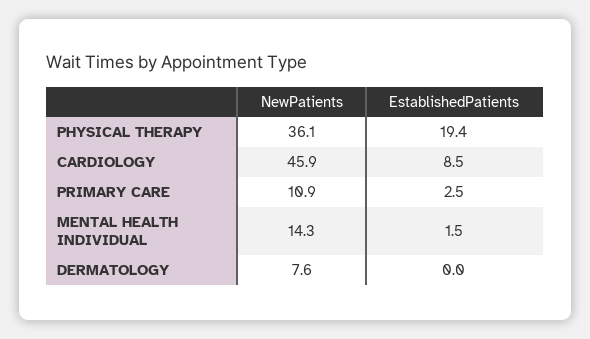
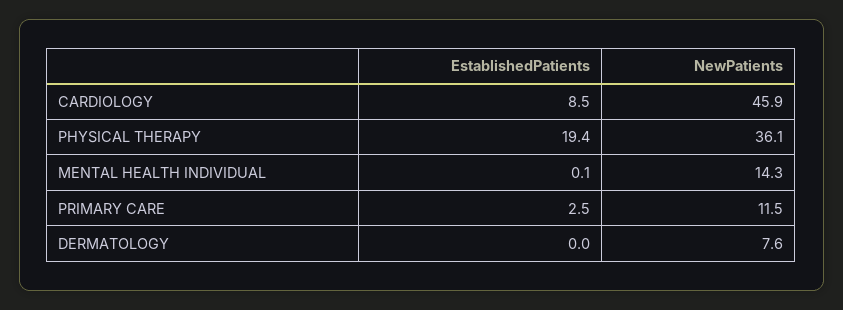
NewPatients, PRIMARY CARE: 10.9 -> 11.5
EstablishedPatients, MENTAL HEALTH INDIVIDUAL: 1.5 -> 0.1

